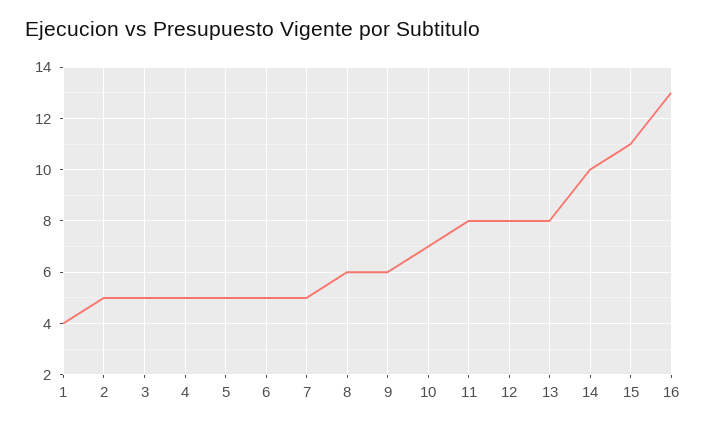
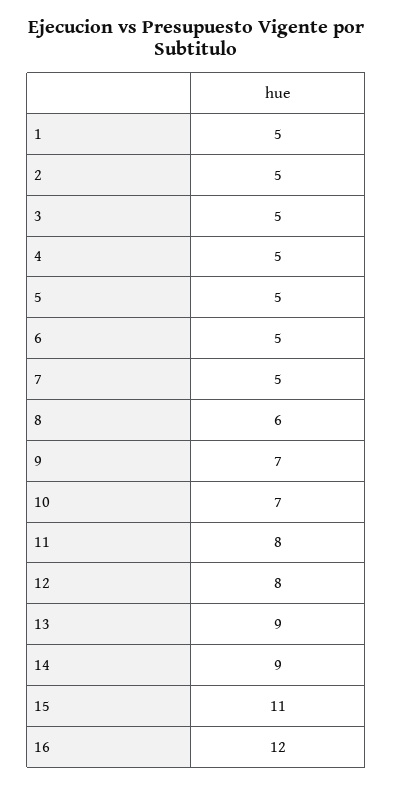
1: 4 -> 5
9: 6 -> 7
13: 8 -> 9
14: 10 -> 9
16: 13 -> 12

